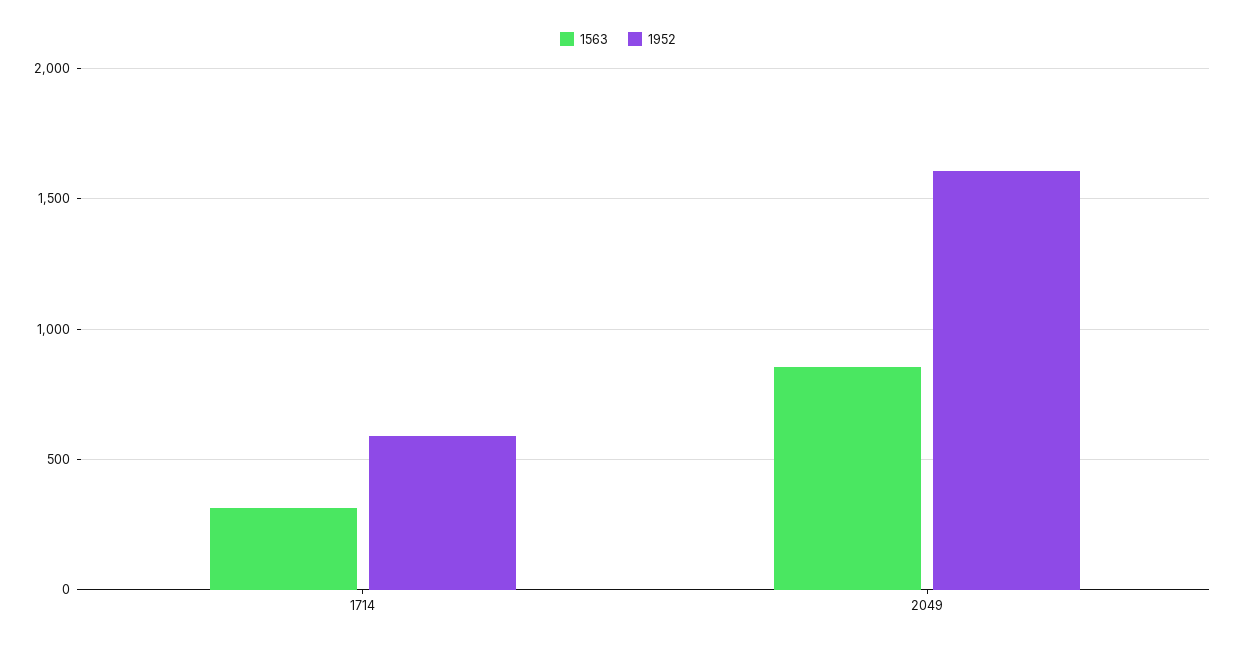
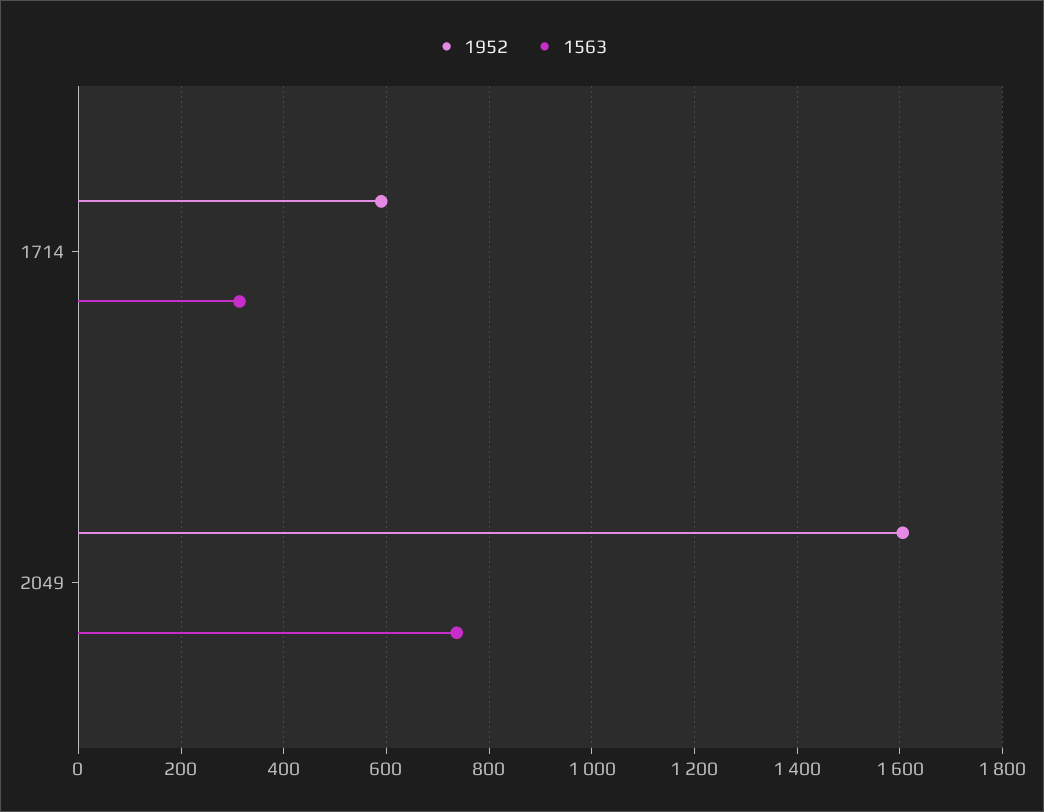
1563, 2049: 850 -> 740

